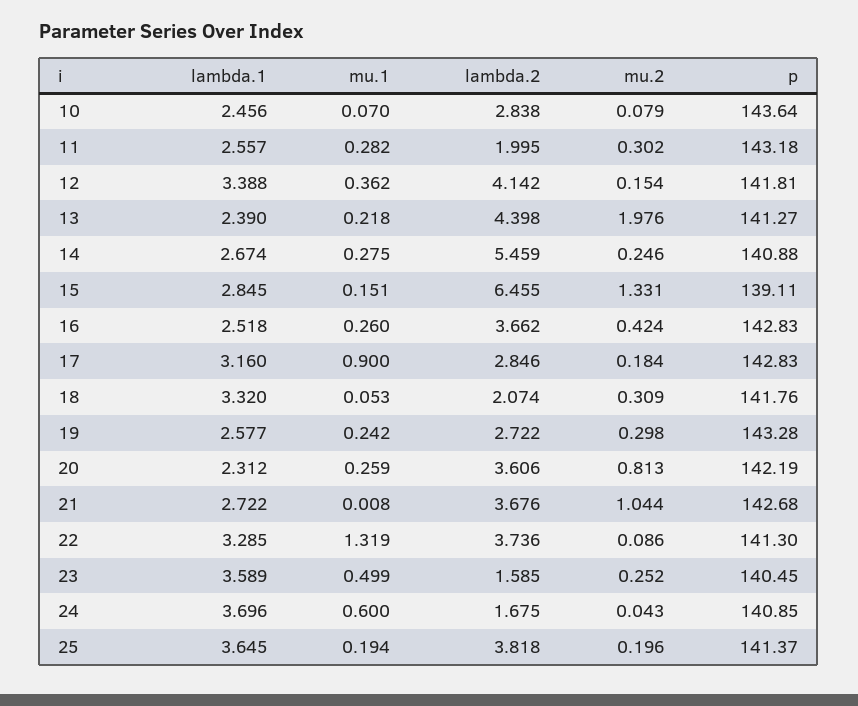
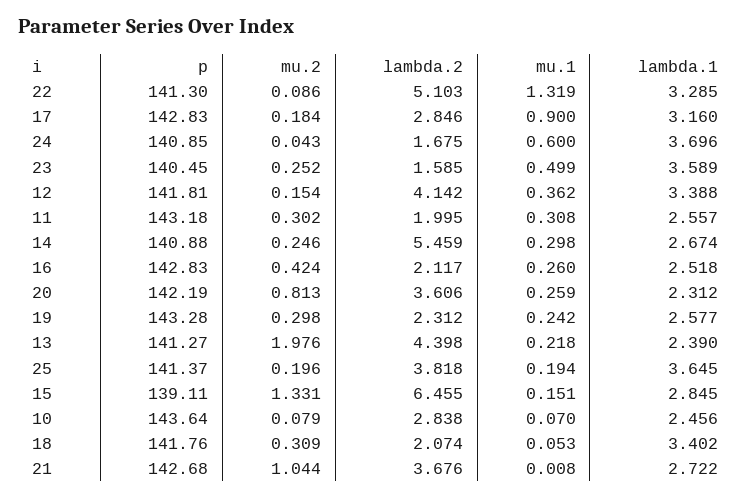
mu.1, 11: 0.282 -> 0.308
mu.1, 14: 0.275 -> 0.298
lambda.2, 16: 3.662 -> 2.117
lambda.1, 18: 3.32 -> 3.402
lambda.2, 19: 2.722 -> 2.312
lambda.2, 22: 3.736 -> 5.103

